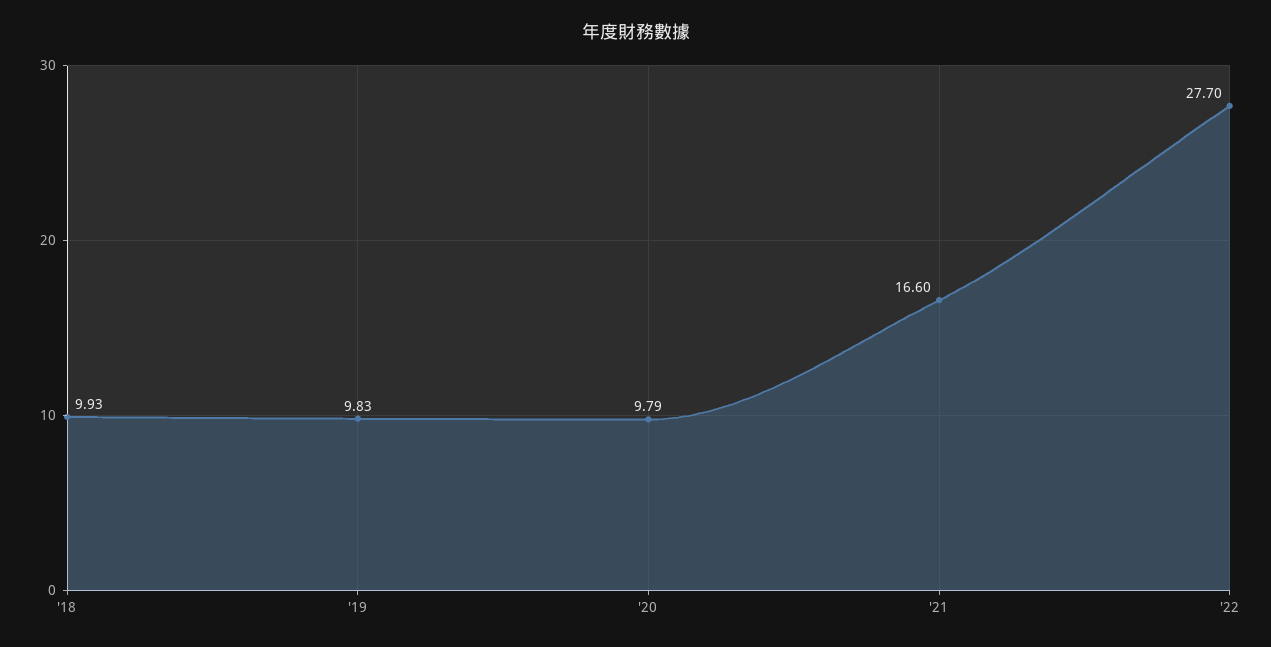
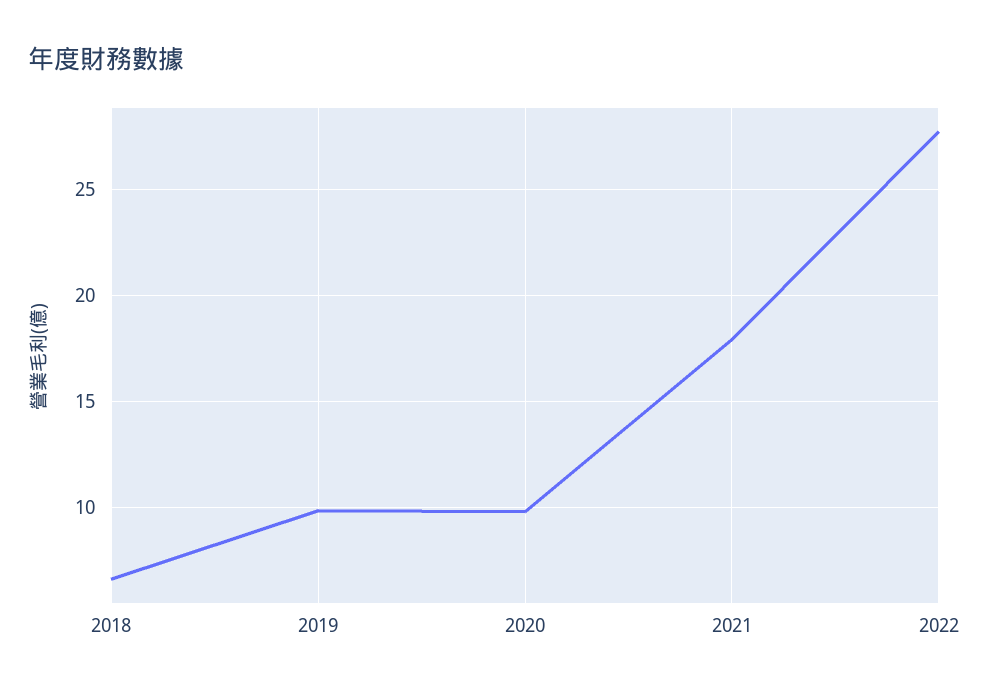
'18: 9.93 -> 6.5
'21: 16.6 -> 18

